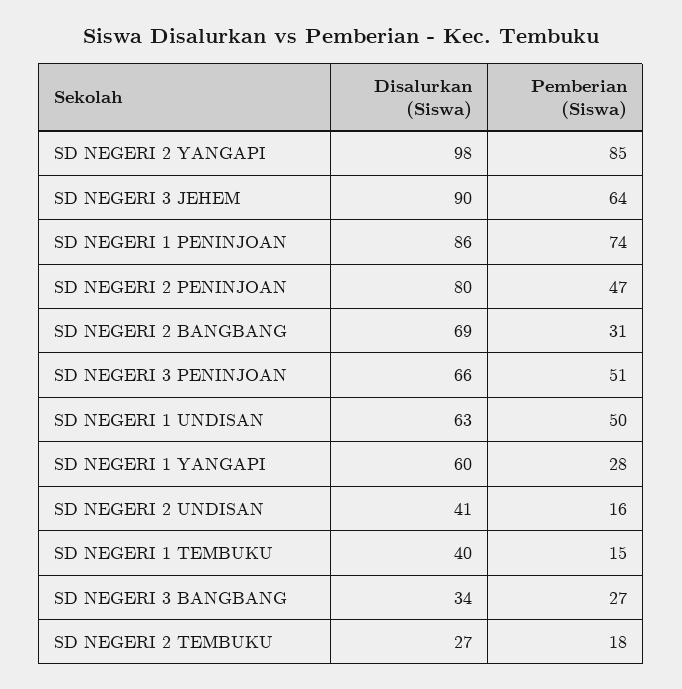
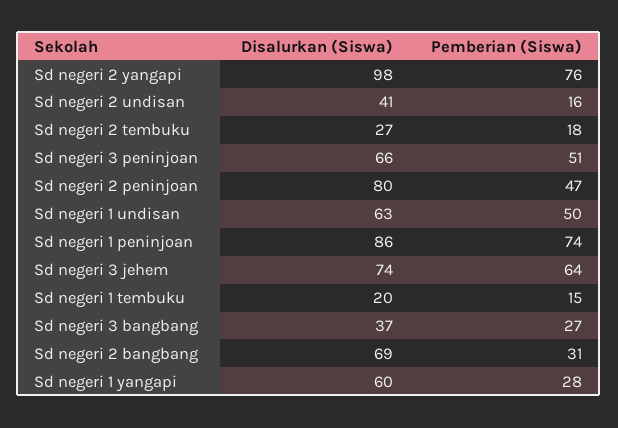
Pemberian (Siswa), SD NEGERI 2 YANGAPI: 85 -> 76
Disalurkan (Siswa), SD NEGERI 3 JEHEM: 90 -> 74
Disalurkan (Siswa), SD NEGERI 1 TEMBUKU: 40 -> 20
Disalurkan (Siswa), SD NEGERI 3 BANGBANG: 34 -> 37

